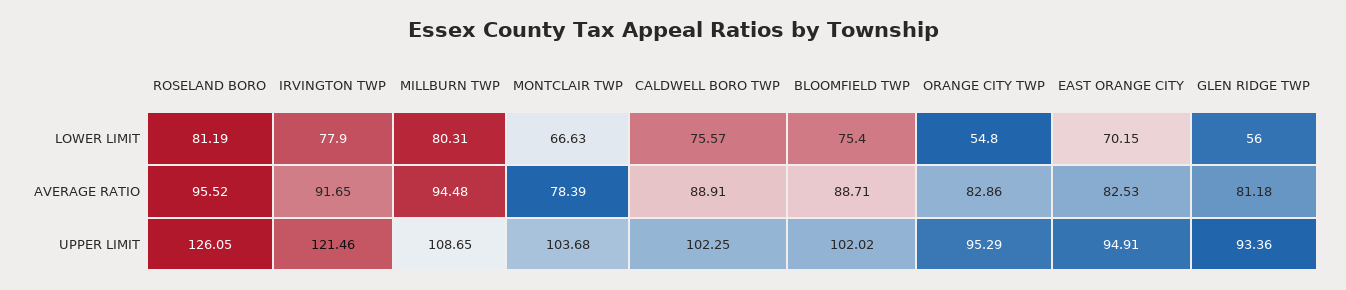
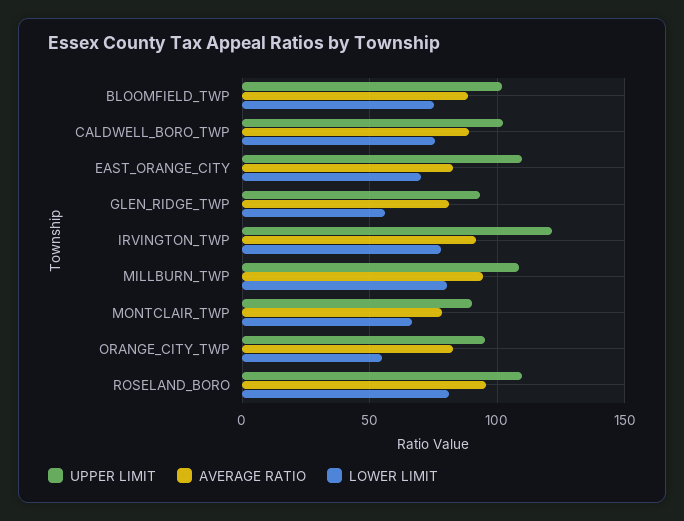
UPPER LIMIT, ROSELAND BORO: 126.05 -> 110
UPPER LIMIT, MONTCLAIR TWP: 103.68 -> 90
UPPER LIMIT, EAST ORANGE CITY: 94.91 -> 110

